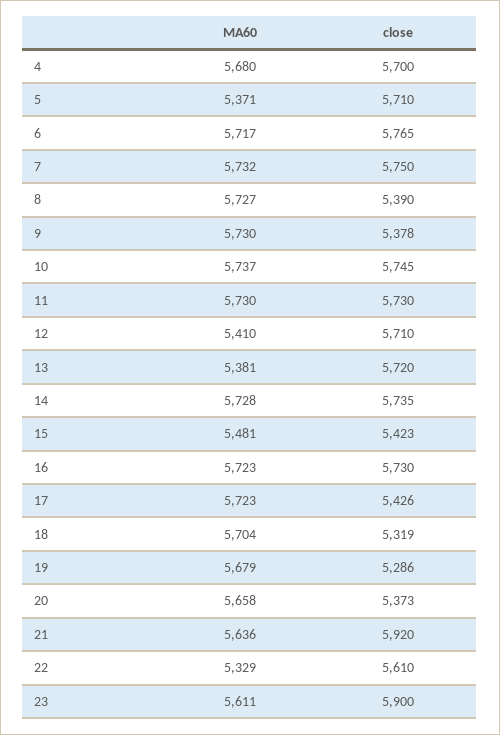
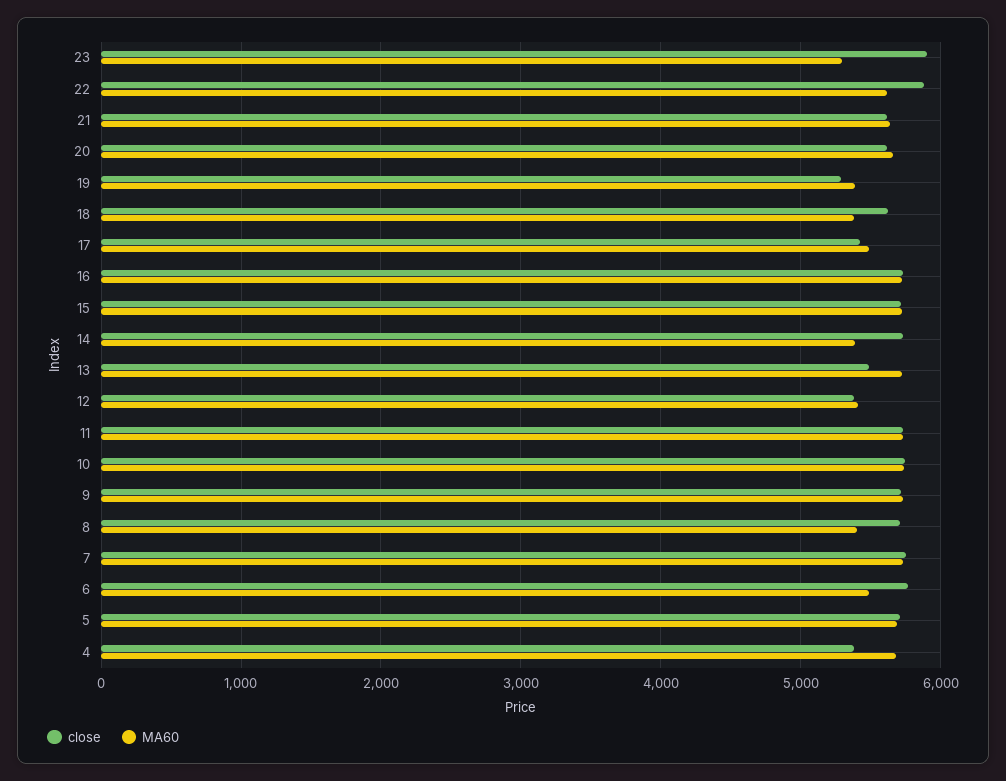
close, 4: 5700 -> 5400
MA60, 5: 5371 -> 5700
MA60, 6: 5717 -> 5500
MA60, 8: 5727 -> 5400
close, 8: 5390 -> 5700
close, 9: 5378 -> 5700
close, 12: 5710 -> 5400
MA60, 13: 5381 -> 5700
close, 13: 5720 -> 5500
MA60, 14: 5728 -> 5400
MA60, 15: 5481 -> 5700
close, 15: 5423 -> 5700
MA60, 17: 5723 -> 5500
MA60, 18: 5704 -> 5400
close, 18: 5319 -> 5600
MA60, 19: 5679 -> 5400
close, 20: 5373 -> 5600
close, 21: 5920 -> 5600
MA60, 22: 5329 -> 5600
close, 22: 5610 -> 5900
MA60, 23: 5611 -> 5300

